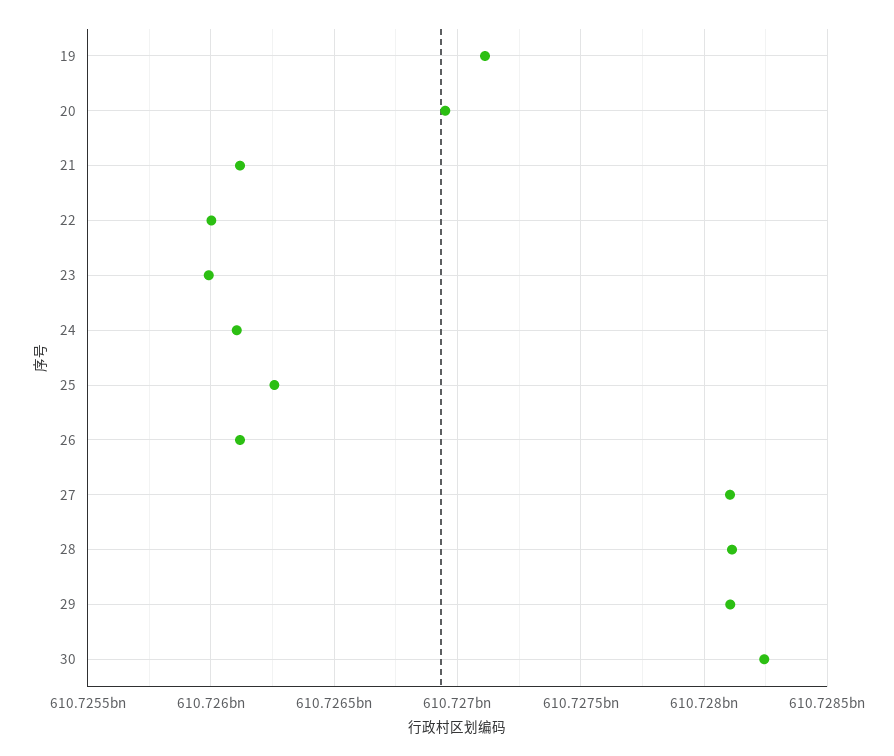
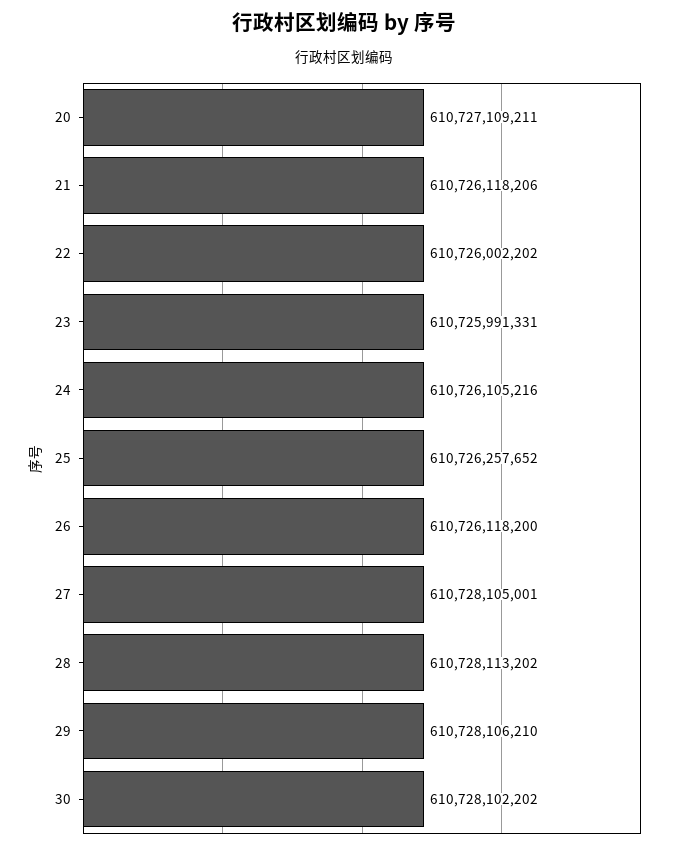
19: 610727100000 -> none
20: 610726950000 -> 610727109211
30: 610728250000 -> 610728102202

